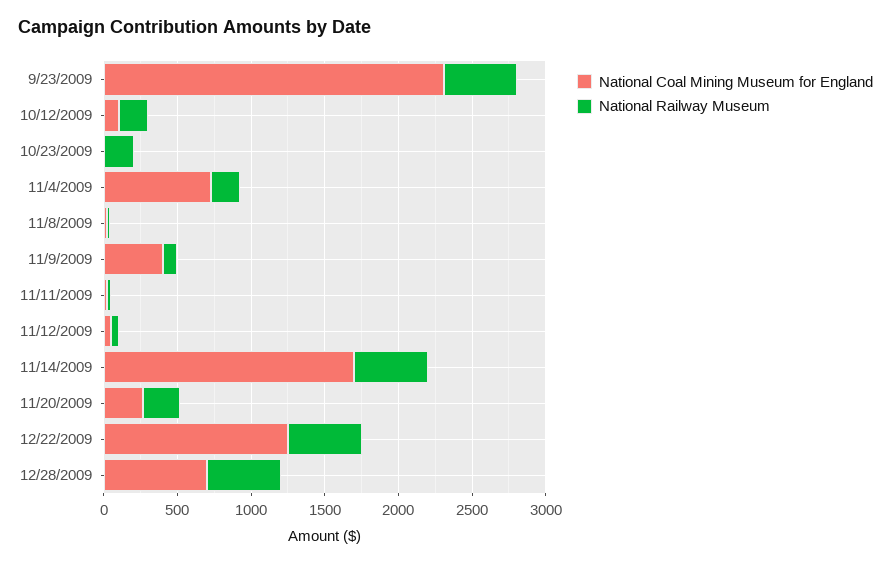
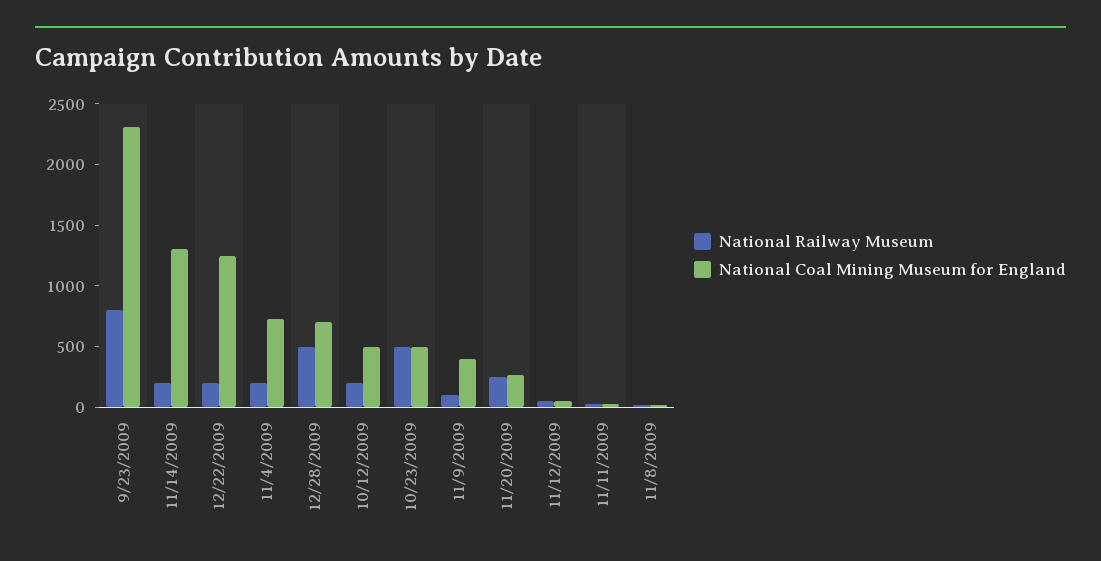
National Railway Museum, 9/23/2009: 500 -> 800
National Coal Mining Museum for England, 10/12/2009: 100 -> 500
National Coal Mining Museum for England, 10/23/2009: 0 -> 500
National Railway Museum, 10/23/2009: 200 -> 500
National Coal Mining Museum for England, 11/14/2009: 1700 -> 1300
National Railway Museum, 11/14/2009: 500 -> 200
National Railway Museum, 12/22/2009: 500 -> 200

